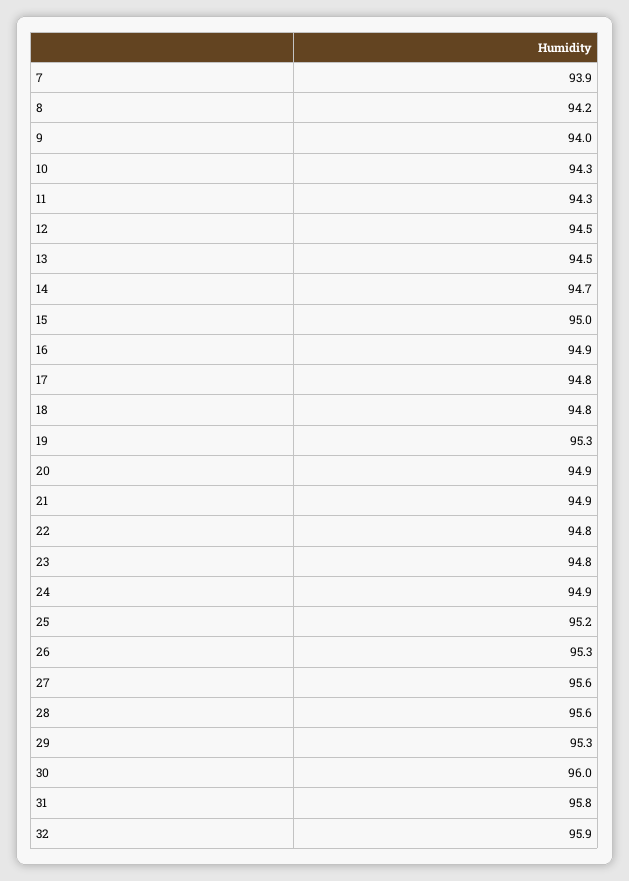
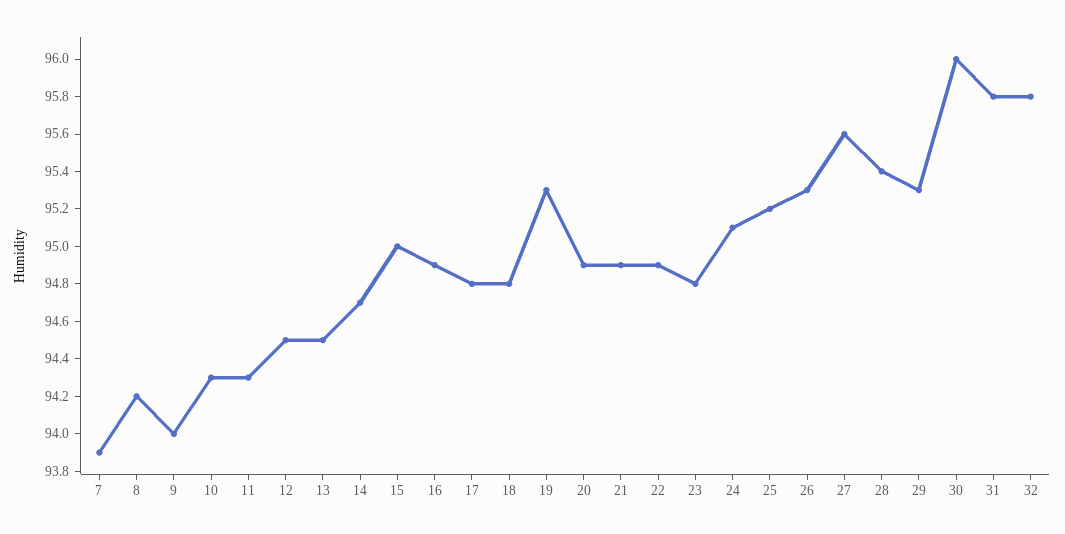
22: 94.8 -> 94.9
24: 94.9 -> 95.1
28: 95.6 -> 95.4
32: 95.9 -> 95.8

